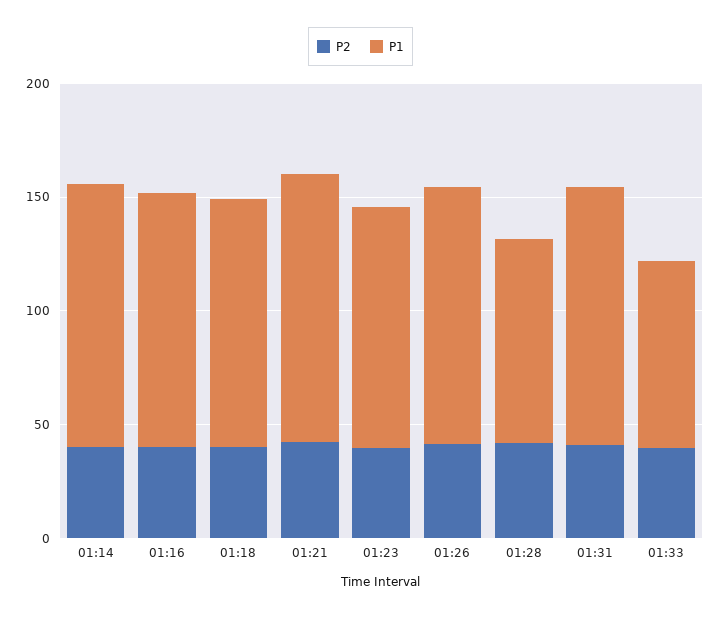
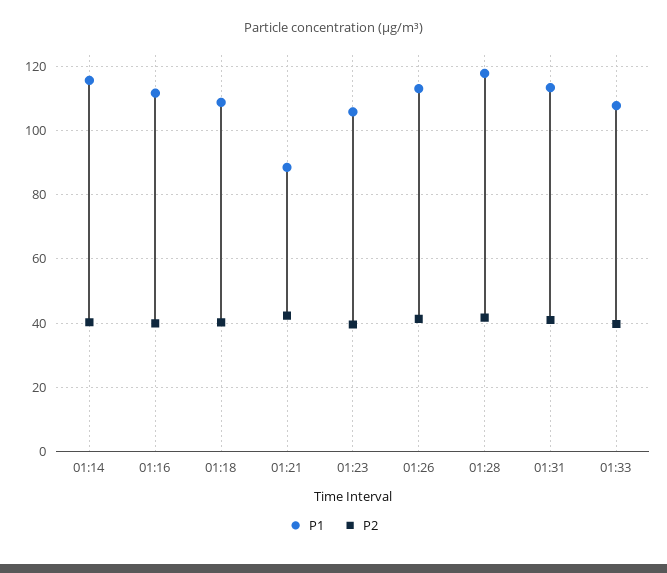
P1, 01:21: 120 -> 88
P1, 01:28: 90 -> 118
P1, 01:33: 80 -> 108

